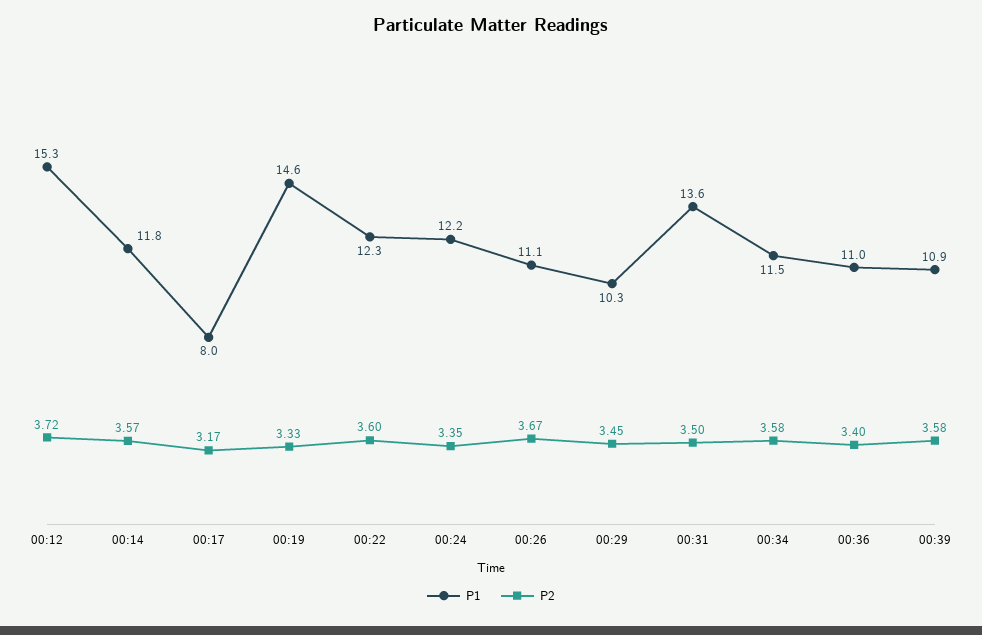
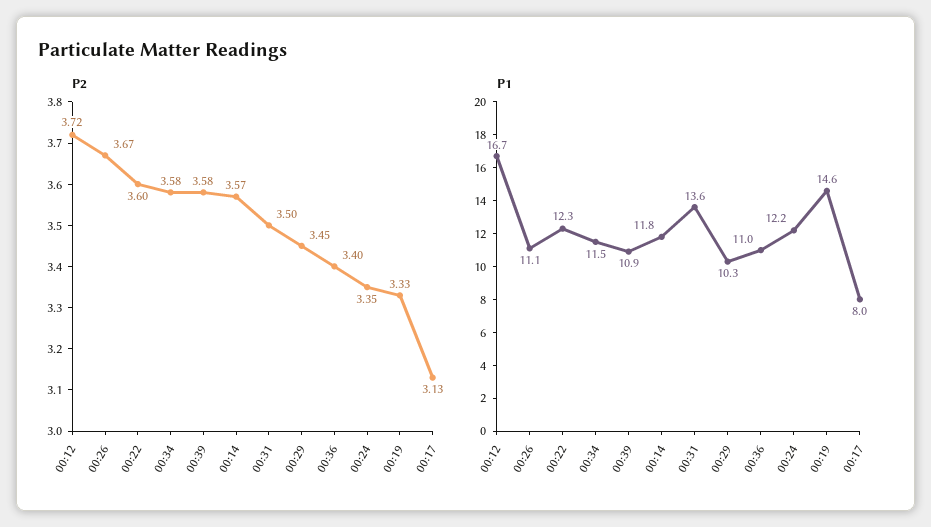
P1, 00:12: 15.3 -> 16.7
P2, 00:17: 3.17 -> 3.13

